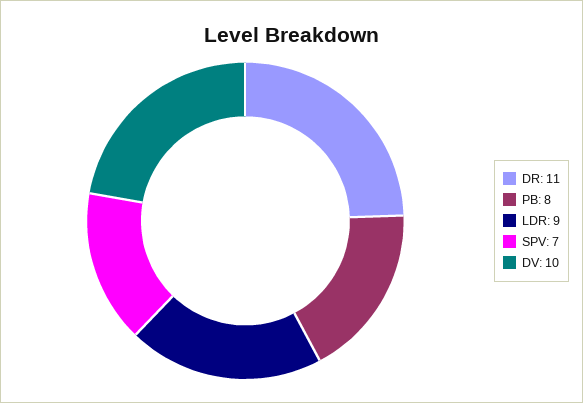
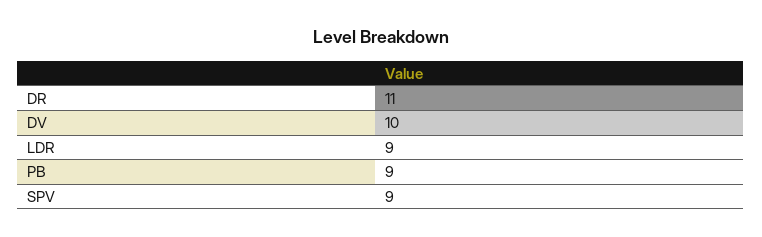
PB: 8 -> 9
SPV: 7 -> 9

